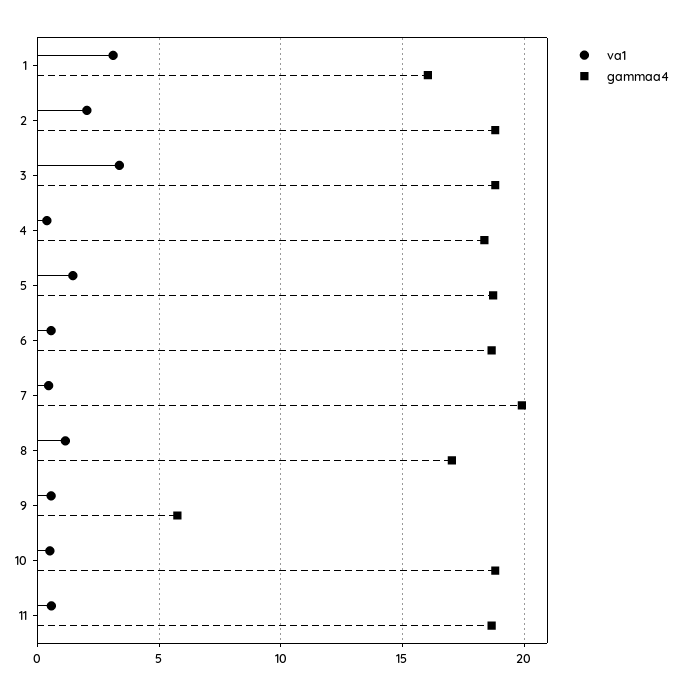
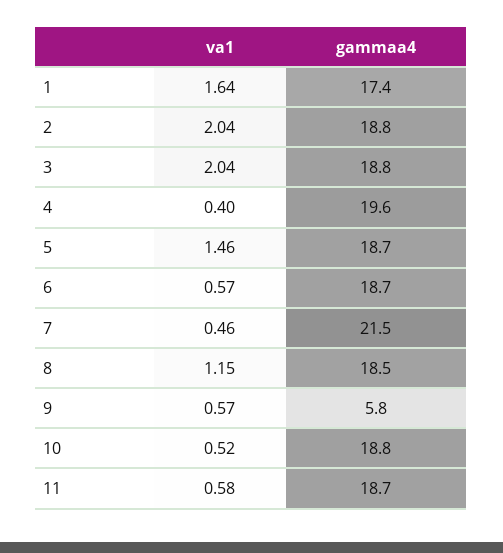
va1, 1: 3 -> 1.64
gammaa4, 1: 16 -> 17.4
va1, 3: 3.5 -> 2.04
gammaa4, 4: 18.5 -> 19.6
gammaa4, 7: 20 -> 21.5
gammaa4, 8: 17 -> 18.5

